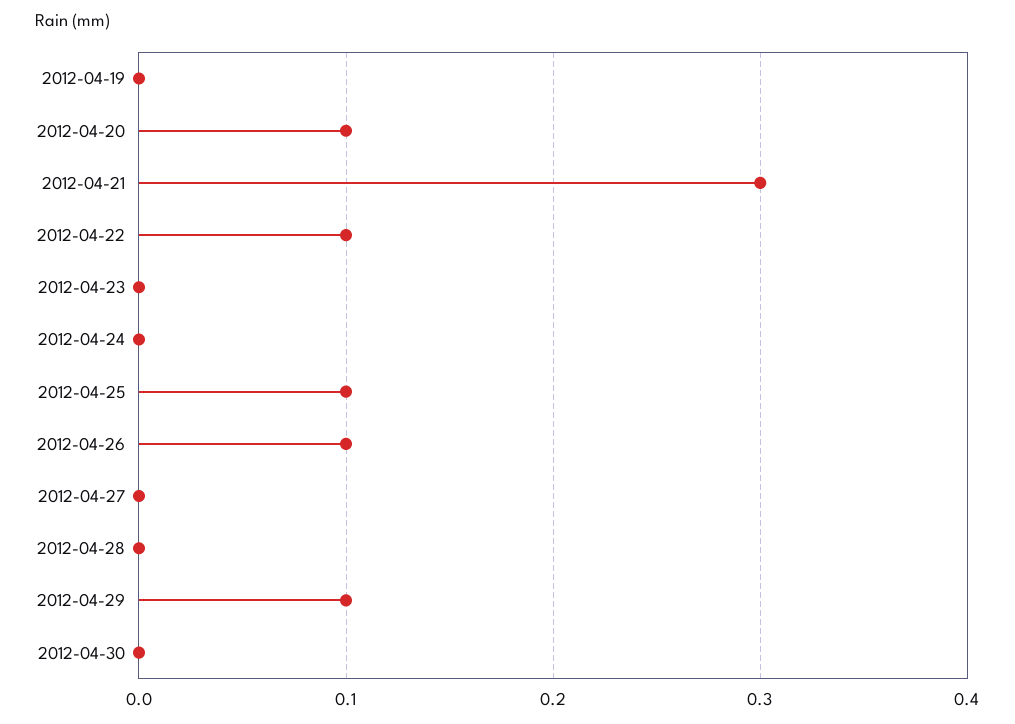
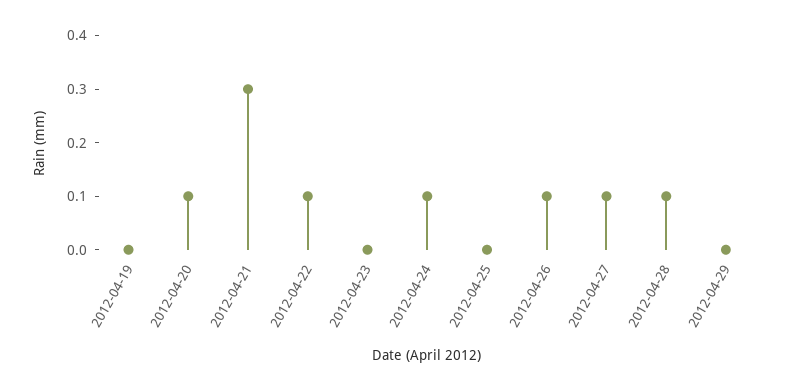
2012-04-24: 0 -> 0.1
2012-04-25: 0.1 -> 0
2012-04-27: 0 -> 0.1
2012-04-28: 0 -> 0.1
2012-04-29: 0.1 -> 0
2012-04-30: 0 -> none

